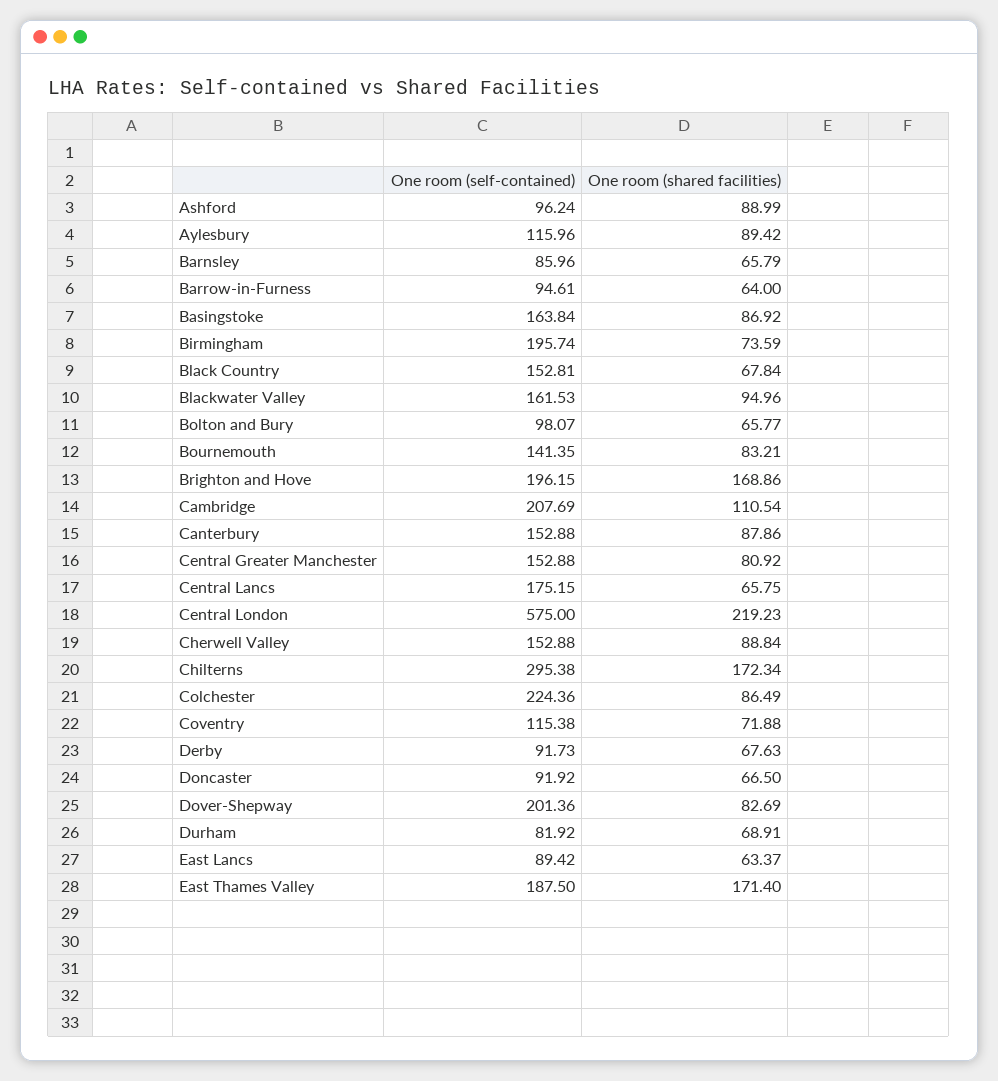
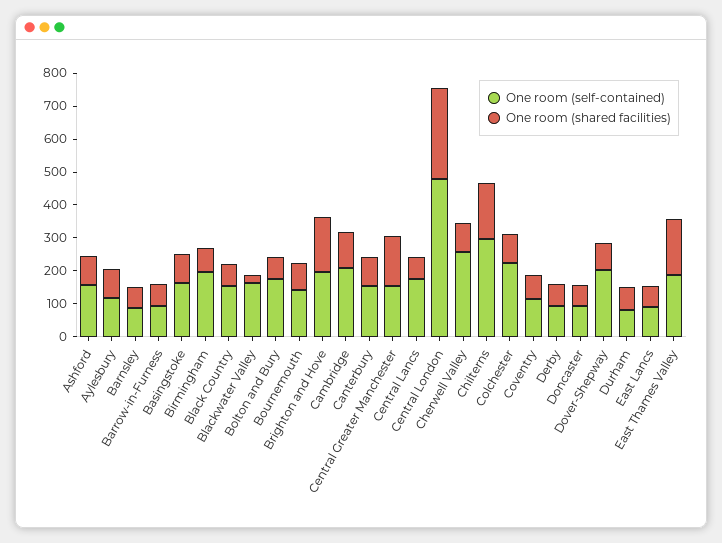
One room (self-contained), Ashford: 96.24 -> 150
One room (shared facilities), Blackwater Valley: 94.96 -> 25
One room (self-contained), Bolton and Bury: 98.07 -> 175
One room (shared facilities), Central Greater Manchester: 80.92 -> 150
One room (self-contained), Central London: 575 -> 475
One room (shared facilities), Central London: 219.23 -> 275
One room (self-contained), Cherwell Valley: 152.88 -> 250

